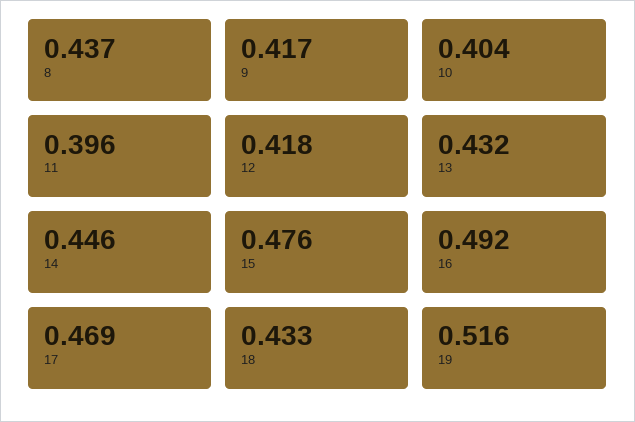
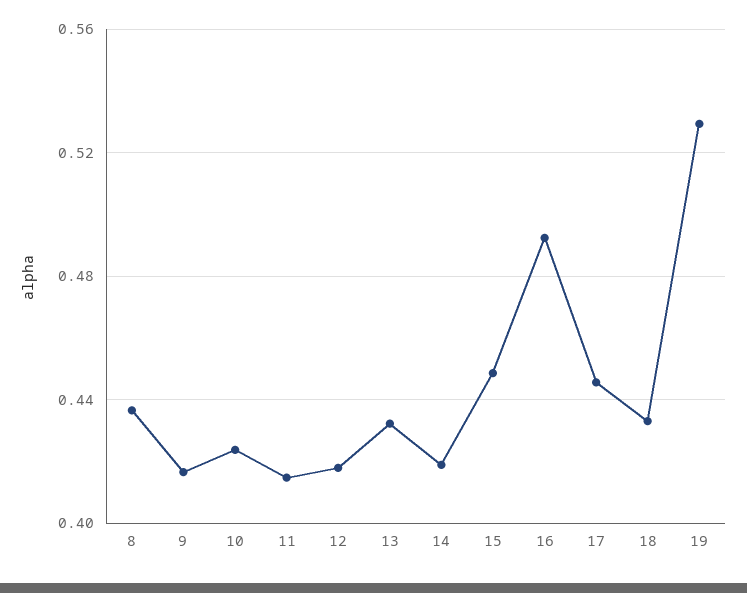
10: 0.404 -> 0.425
11: 0.396 -> 0.415
14: 0.446 -> 0.42
15: 0.476 -> 0.45
17: 0.469 -> 0.445
19: 0.516 -> 0.53

